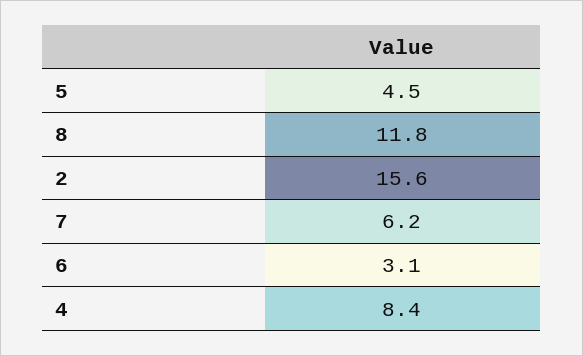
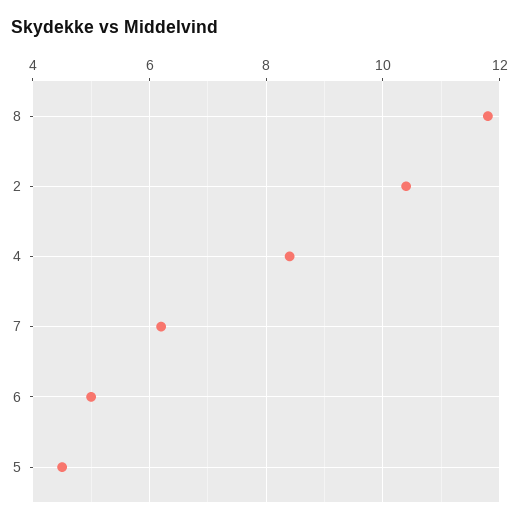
2: 15.6 -> 10.5
6: 3.1 -> 5

